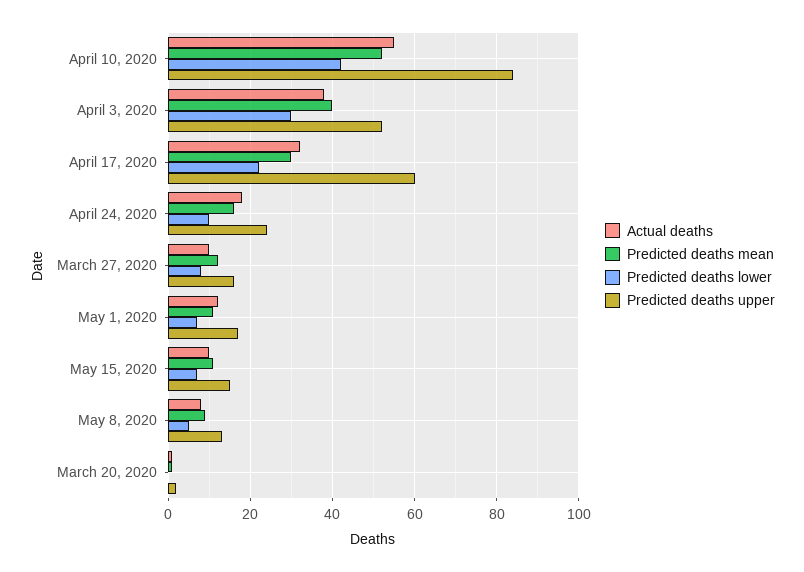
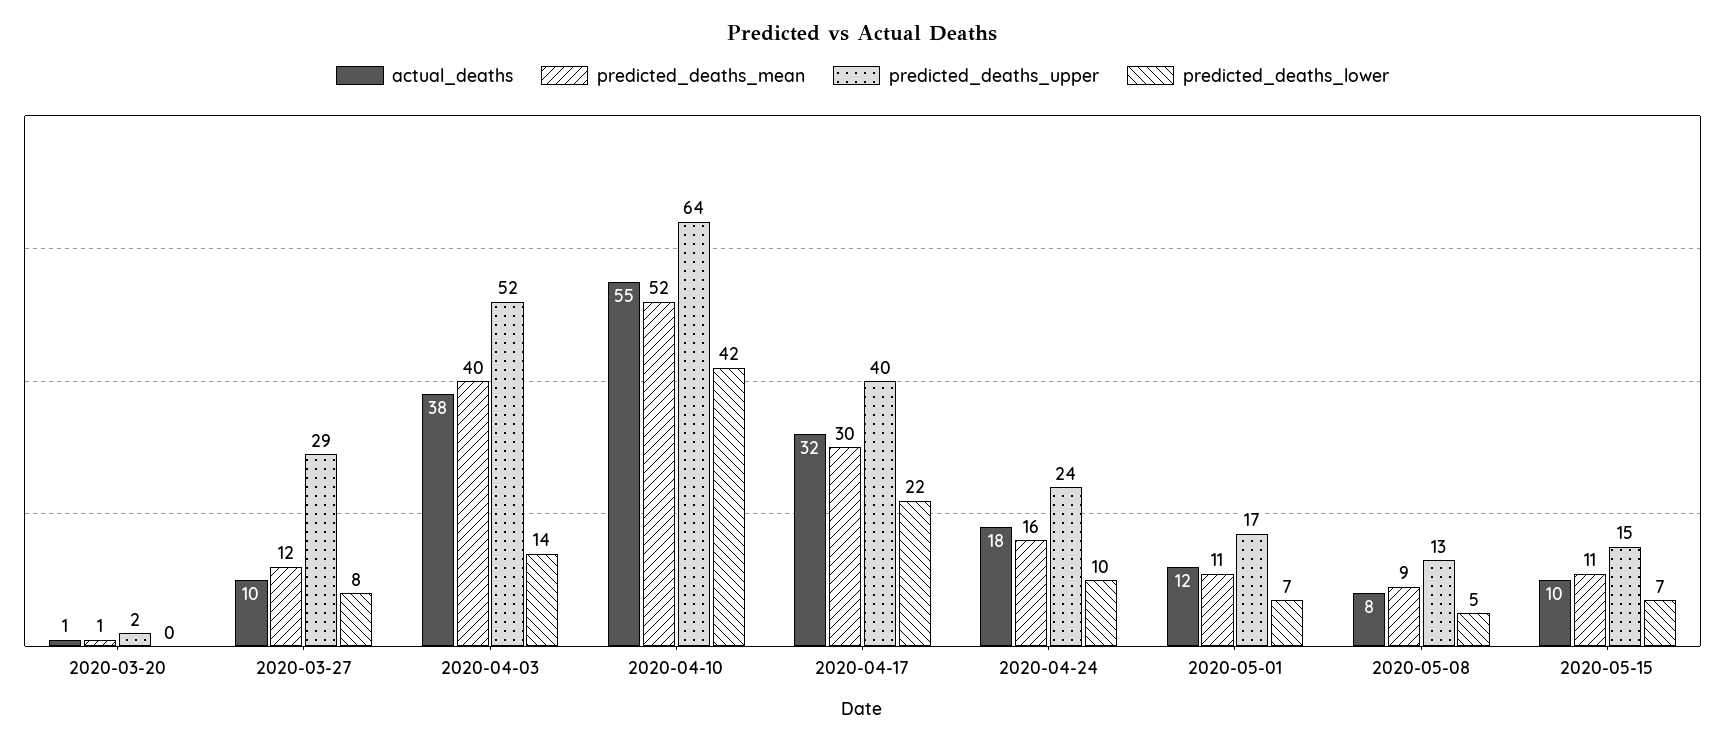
Predicted deaths upper, April 10, 2020: 85 -> 64
Predicted deaths lower, April 3, 2020: 30 -> 14
Predicted deaths upper, April 17, 2020: 60 -> 40
Predicted deaths upper, March 27, 2020: 15 -> 29

